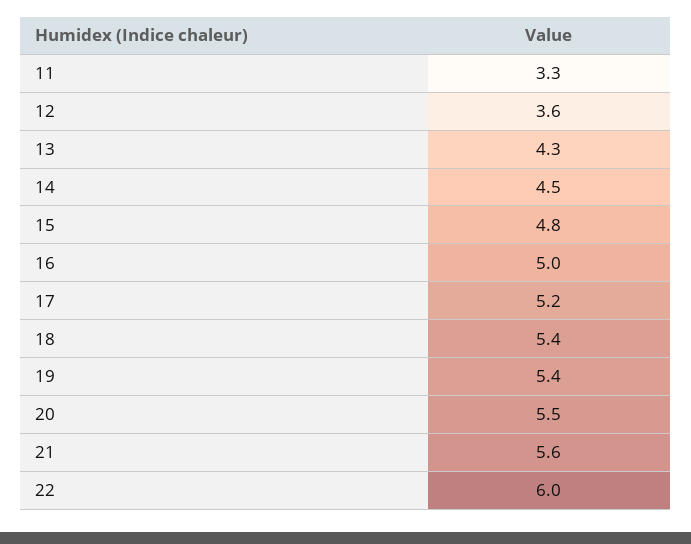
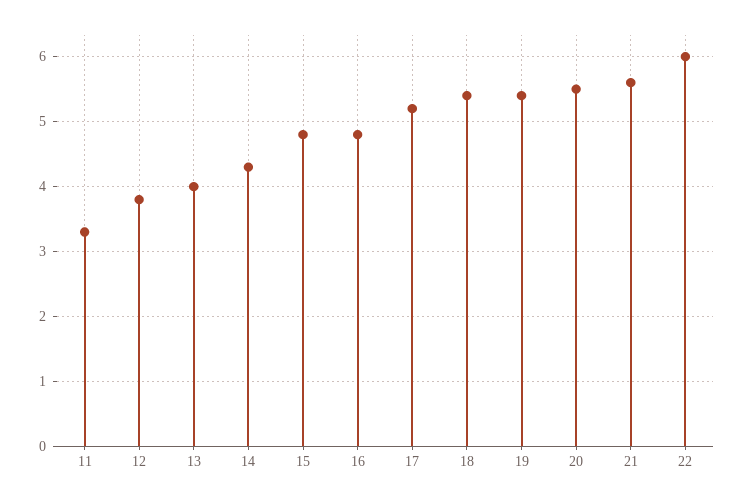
12: 3.6 -> 3.8
13: 4.3 -> 4
14: 4.5 -> 4.3
16: 5 -> 4.8

